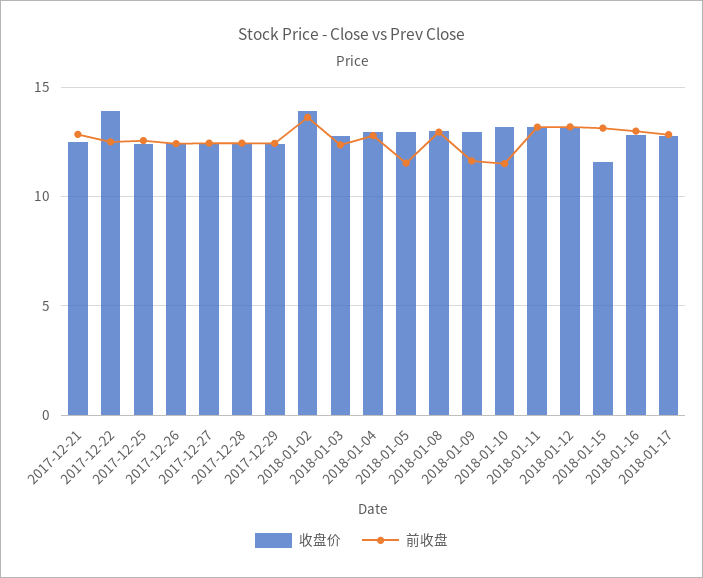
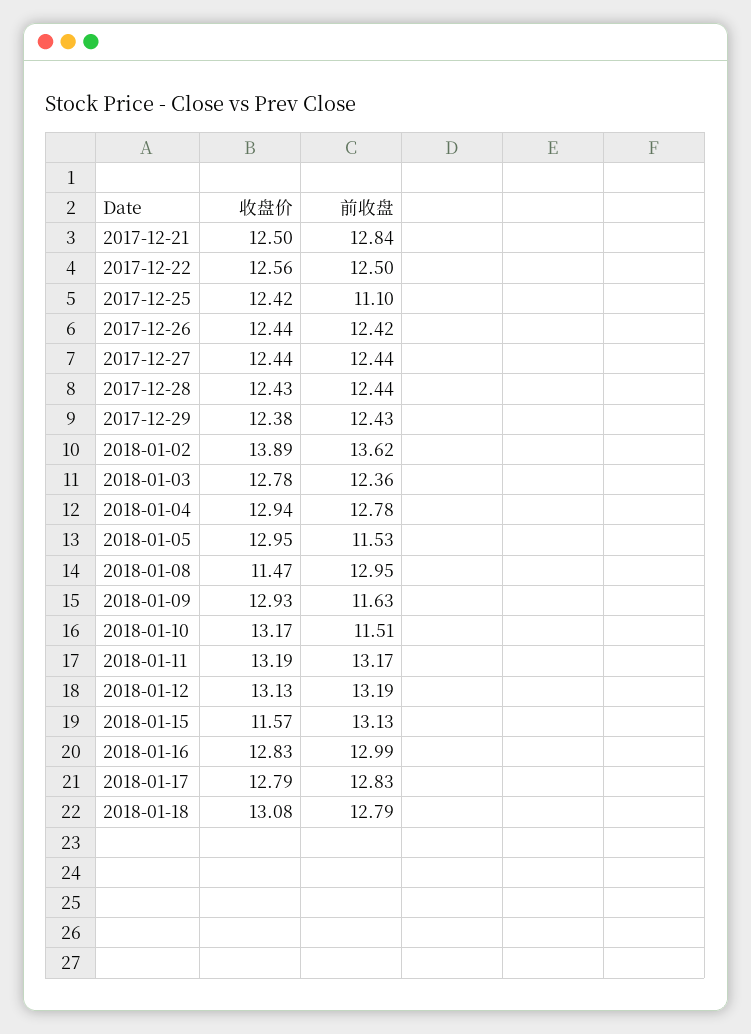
收盘价, 2017-12-22: 14 -> 12.56
前收盘, 2017-12-25: 12.5 -> 11.1
收盘价, 2018-01-08: 13 -> 11.47
收盘价, 2018-01-18: none -> 13.08
前收盘, 2018-01-18: none -> 12.79

